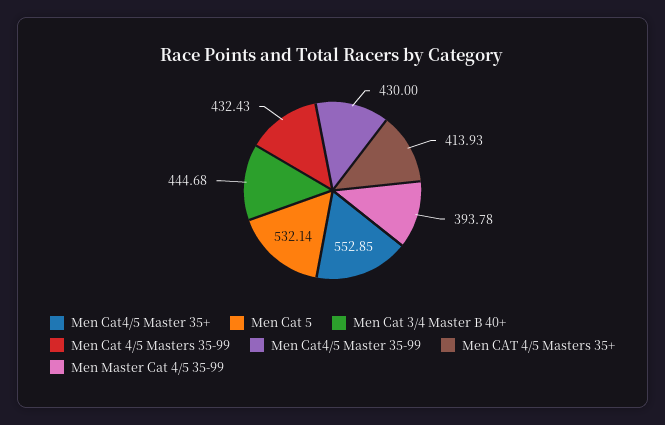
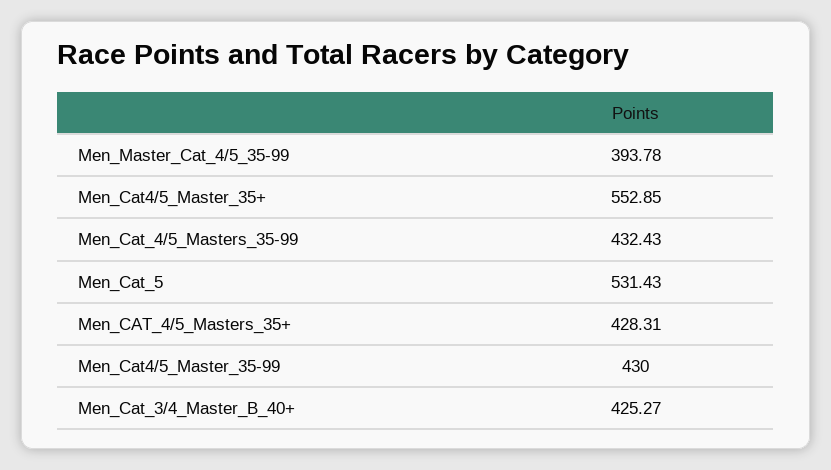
Men Cat 5: 532.14 -> 531.43
Men Cat 3/4 Master B 40+: 444.68 -> 425.27
Men CAT 4/5 Masters 35+: 413.93 -> 428.31

